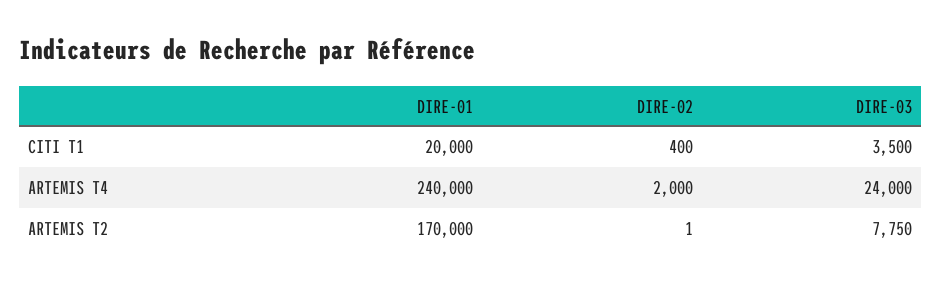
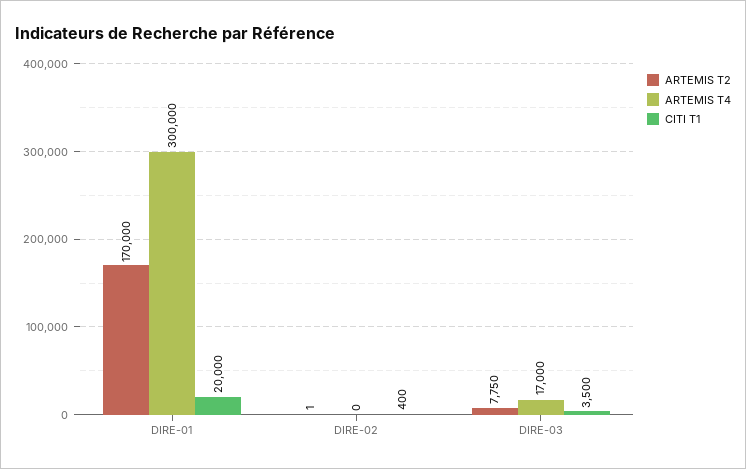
ARTEMIS T4, DIRE-01: 240000 -> 300000
ARTEMIS T4, DIRE-02: 2000 -> 0
ARTEMIS T4, DIRE-03: 24000 -> 17000

